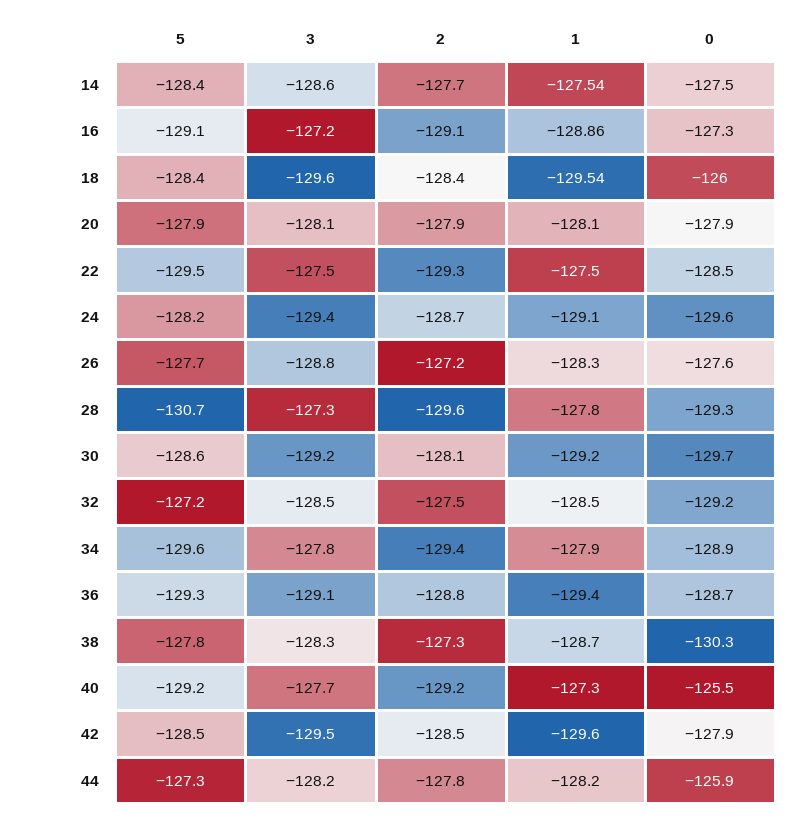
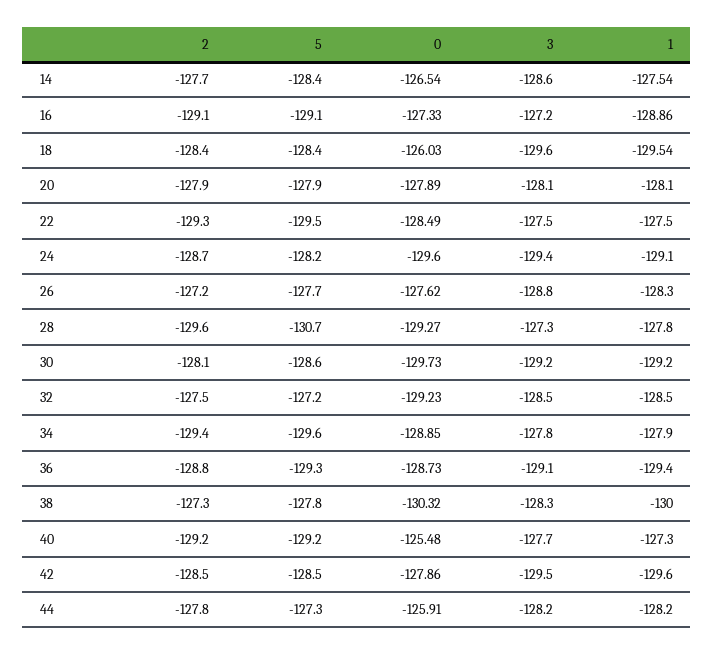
0, 14: -127.5 -> -126.54
1, 38: -128.7 -> -130

